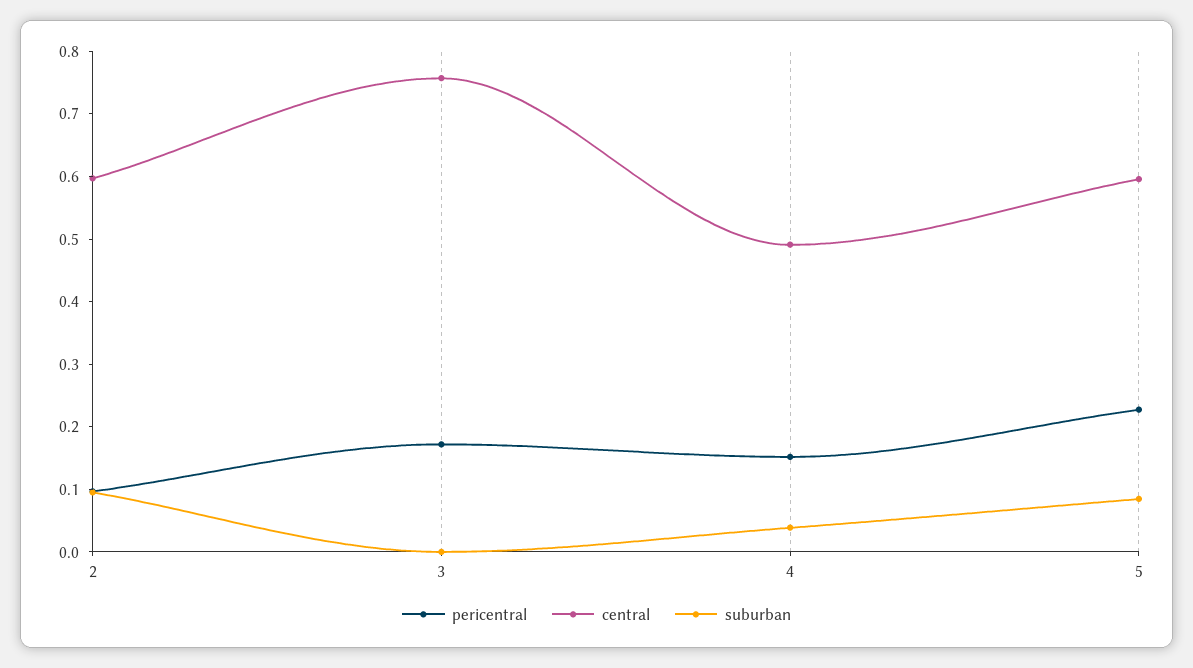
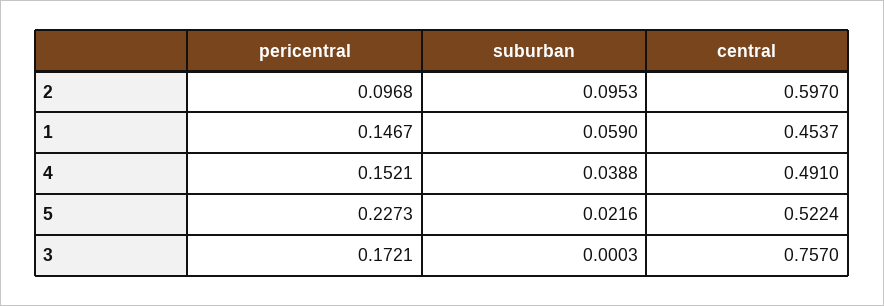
central, 5: 0.6 -> 0.5224
suburban, 5: 0.08 -> 0.0216
pericentral, 1: none -> 0.1467
suburban, 1: none -> 0.059
central, 1: none -> 0.4537

